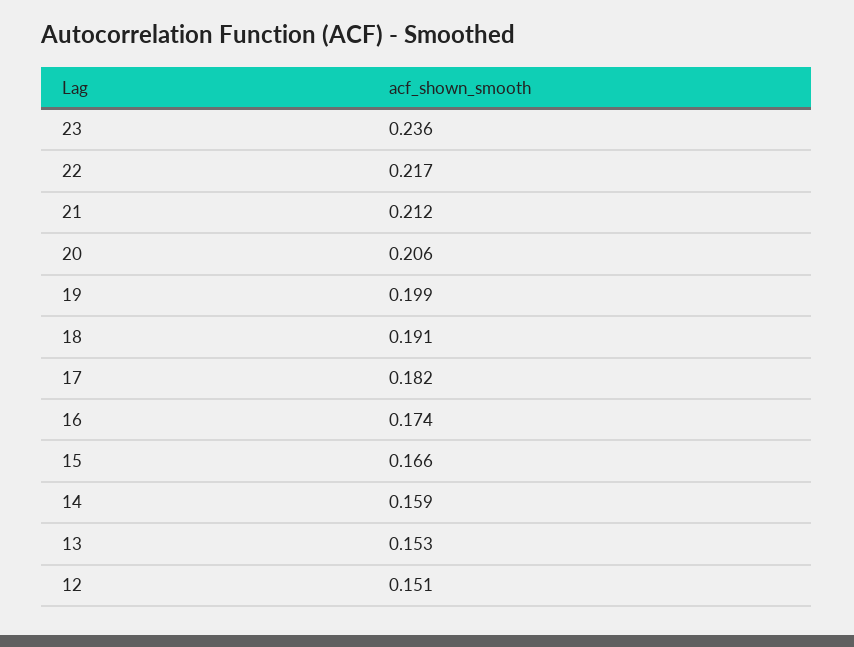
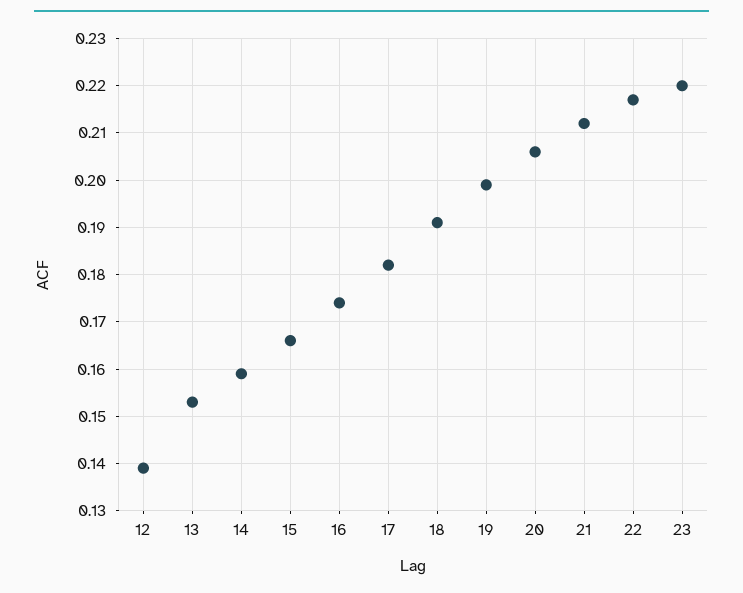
23: 0.236 -> 0.22
12: 0.151 -> 0.14

